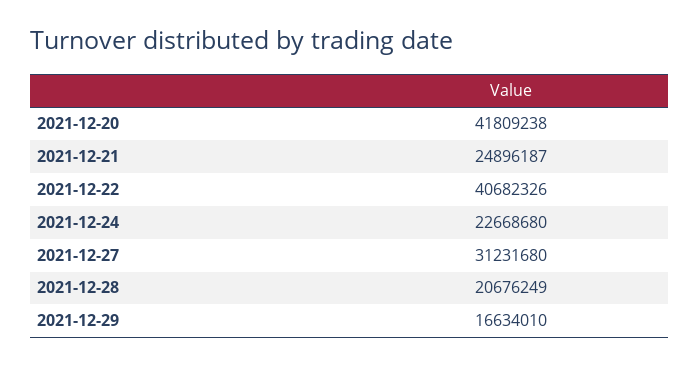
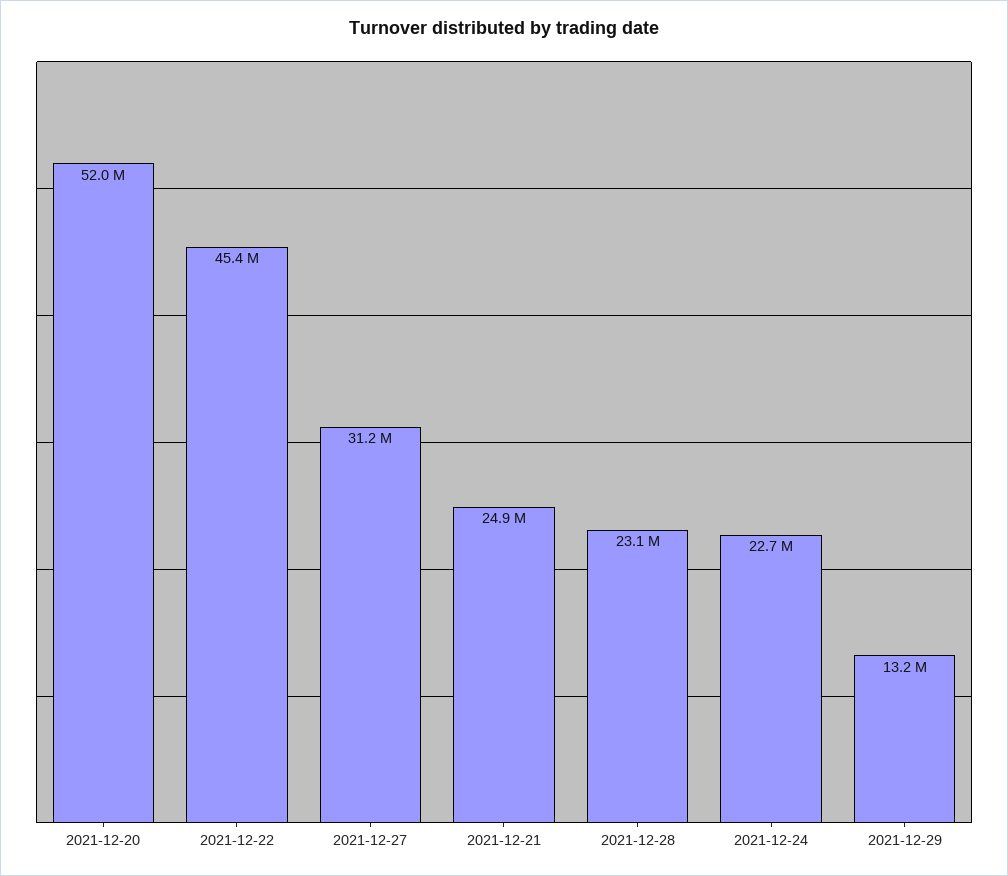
2021-12-20: 41809238 -> 52000000
2021-12-22: 40682326 -> 45400000
2021-12-28: 20676249 -> 23100000
2021-12-29: 16634010 -> 13200000

